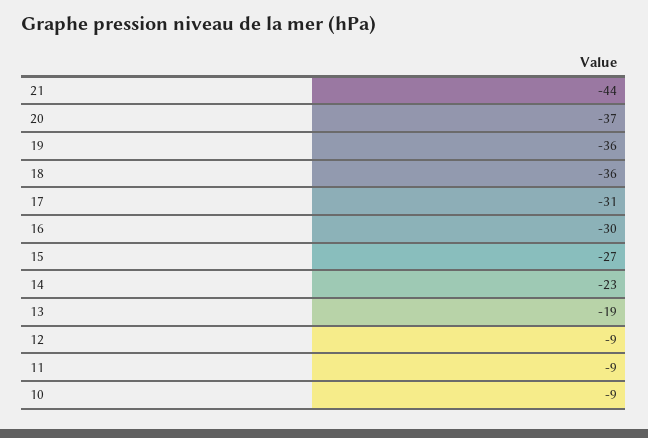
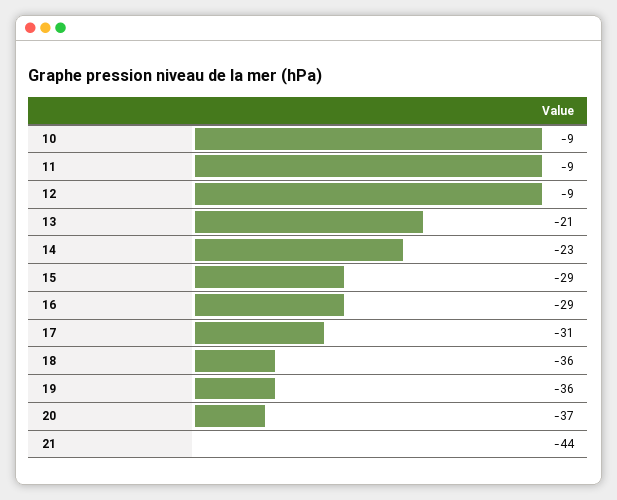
16: -30 -> -29
15: -27 -> -29
13: -19 -> -21

